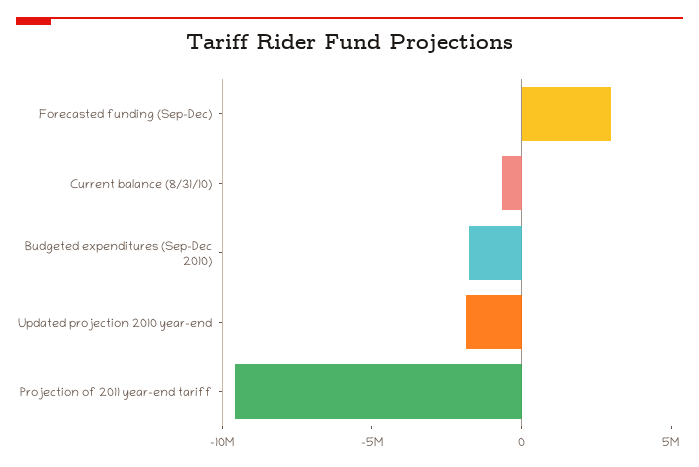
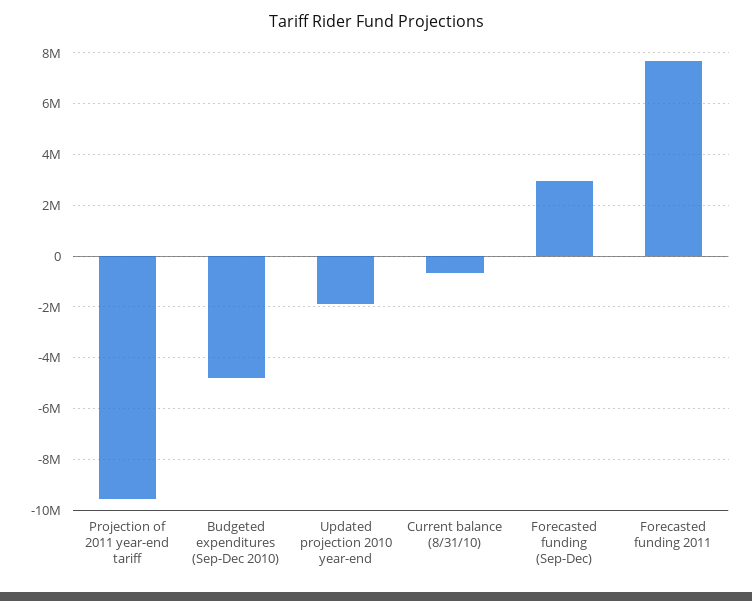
Budgeted expenditures (Sep-Dec 2010): -2000000 -> -4750000
Forecasted funding 2011: none -> 7750000

